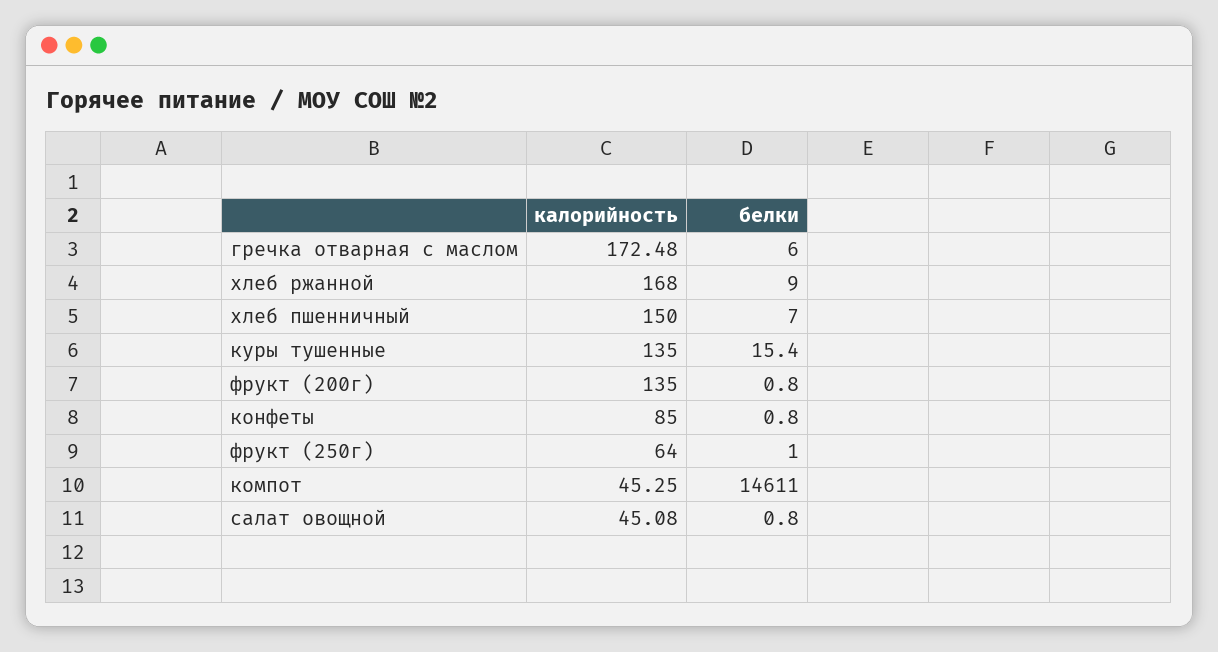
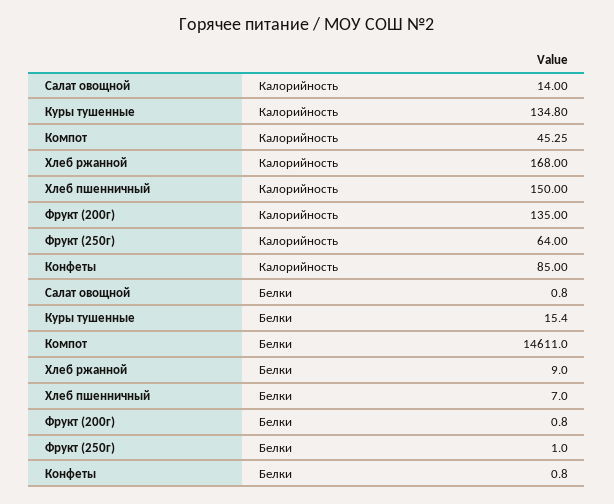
калорийность, гречка отварная с маслом: 172.48 -> none
белки, гречка отварная с маслом: 6 -> none
калорийность, куры тушенные: 135 -> 134.8
калорийность, салат овощной: 45.08 -> 14

